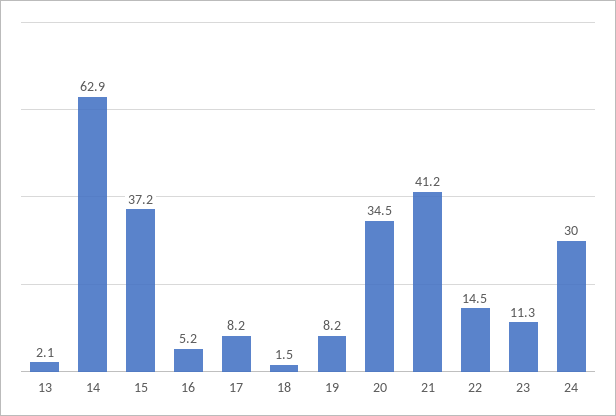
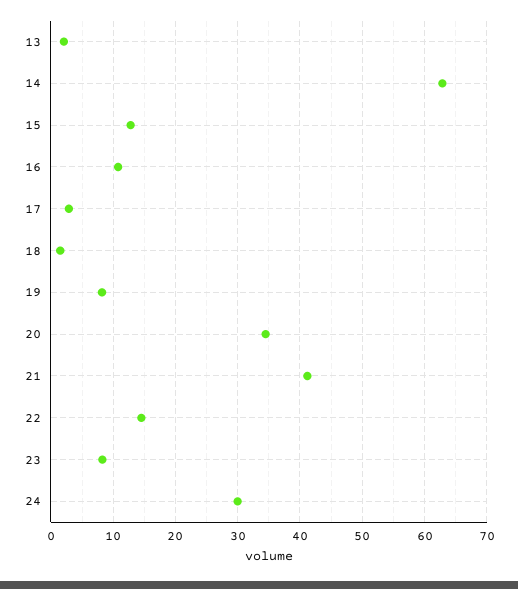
15: 37.2 -> 13
16: 5.2 -> 11
17: 8.2 -> 3
23: 11.3 -> 8

